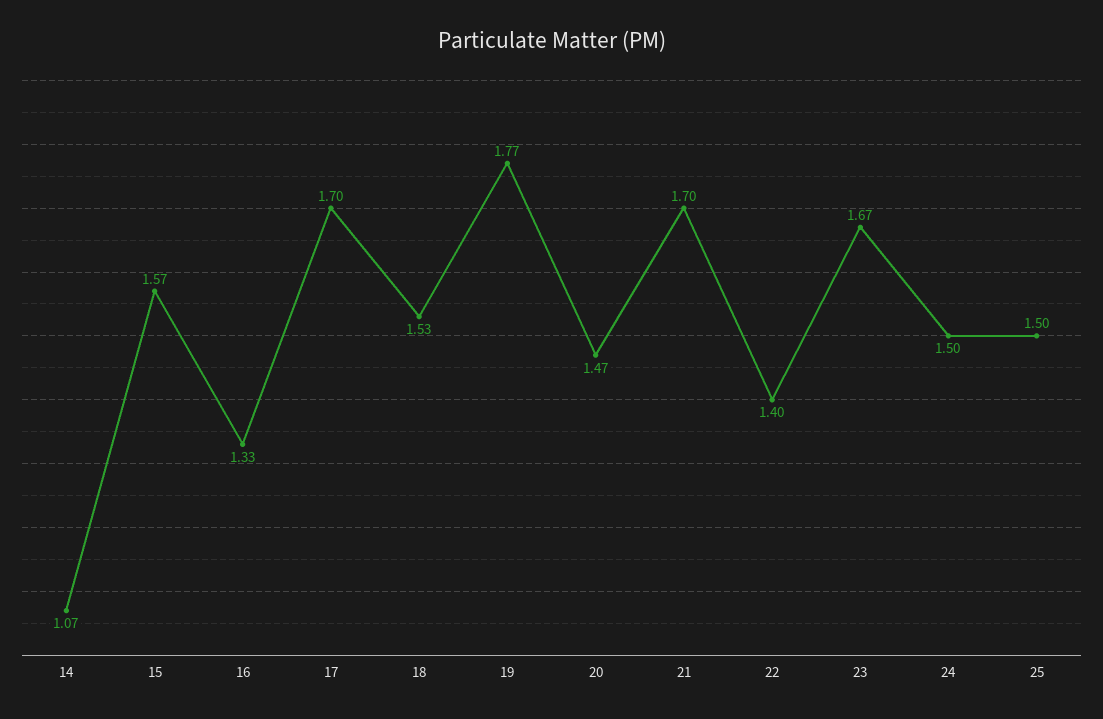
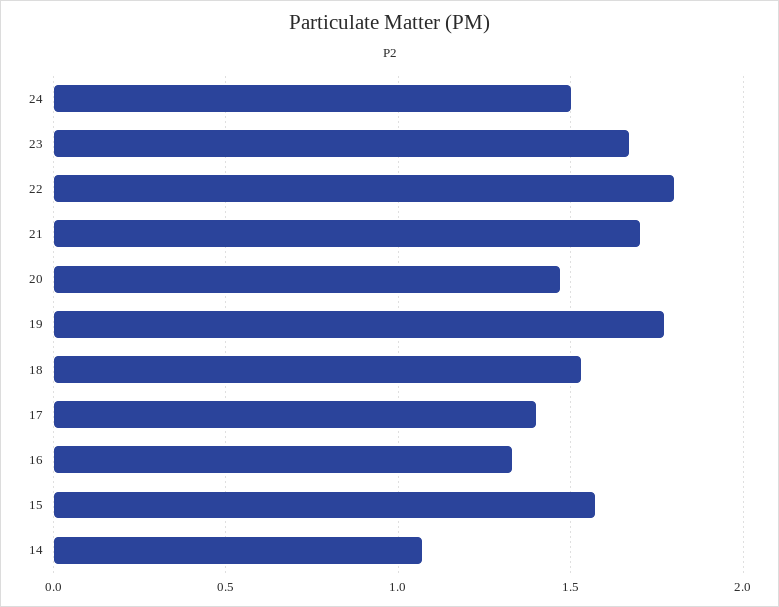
17: 1.7 -> 1.4
22: 1.4 -> 1.8
25: 1.5 -> none

